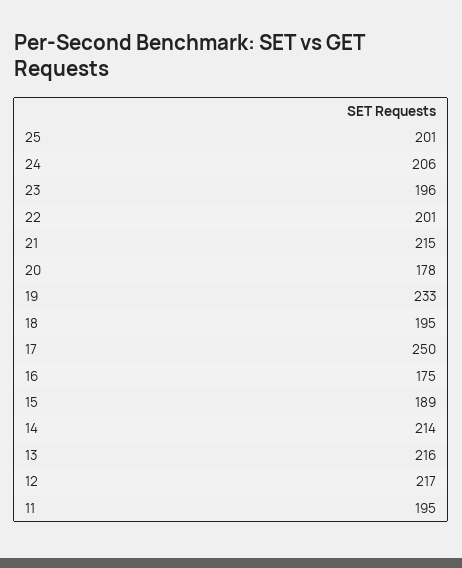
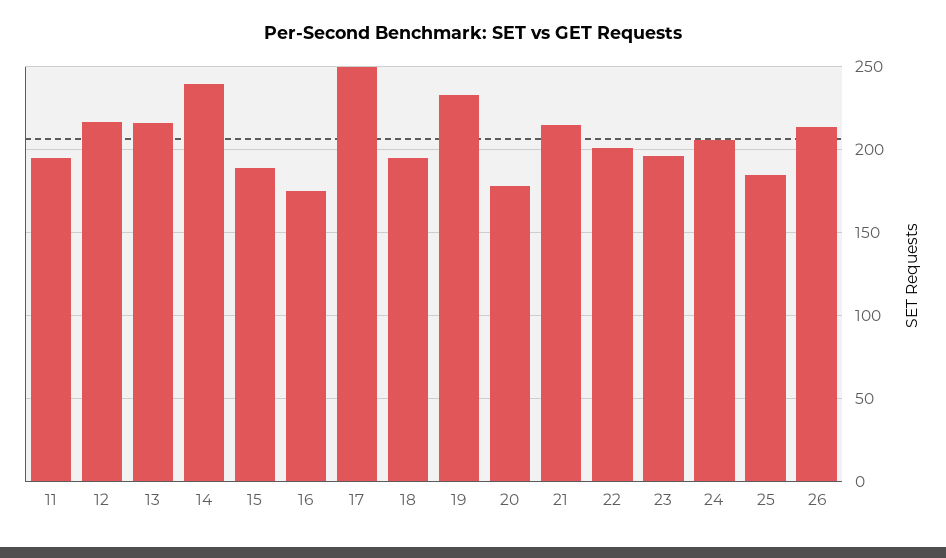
25: 201 -> 185
14: 214 -> 240
26: none -> 215

